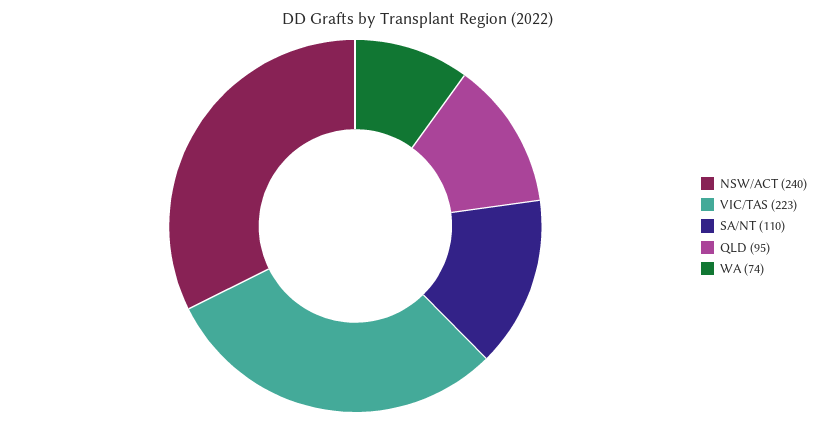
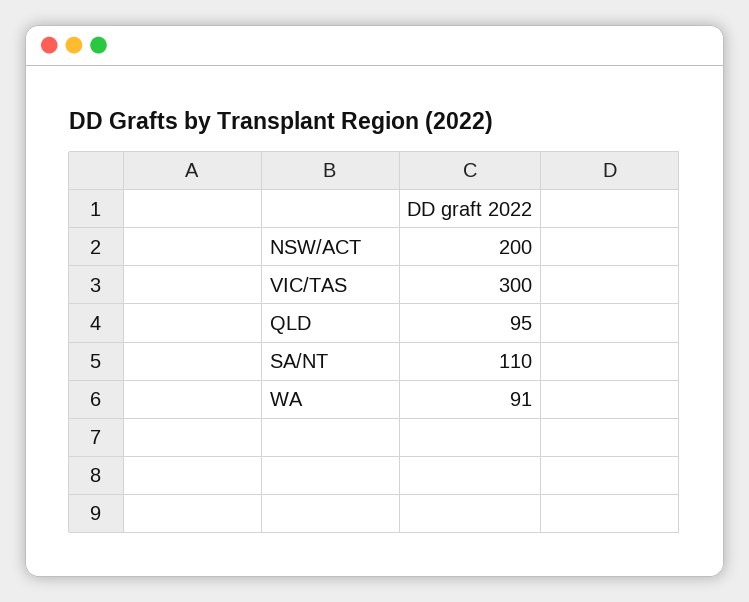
NSW/ACT: 240 -> 200
VIC/TAS: 223 -> 300
WA: 74 -> 91

